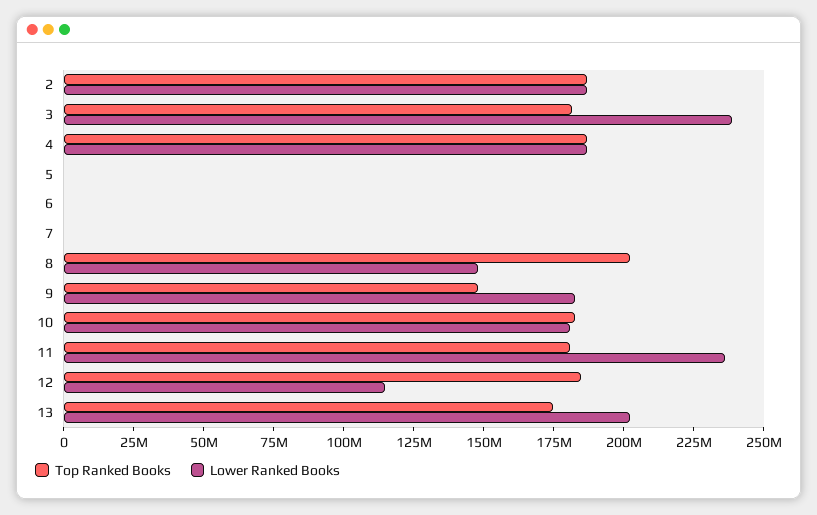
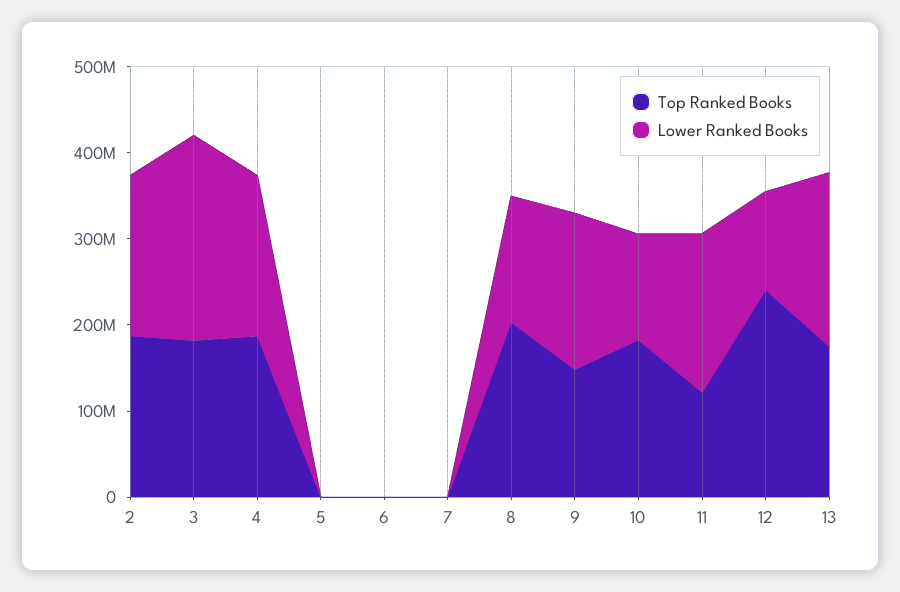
Lower Ranked Books, 10: 180000000 -> 120000000
Top Ranked Books, 11: 180000000 -> 120000000
Lower Ranked Books, 11: 235000000 -> 180000000
Top Ranked Books, 12: 185000000 -> 240000000

